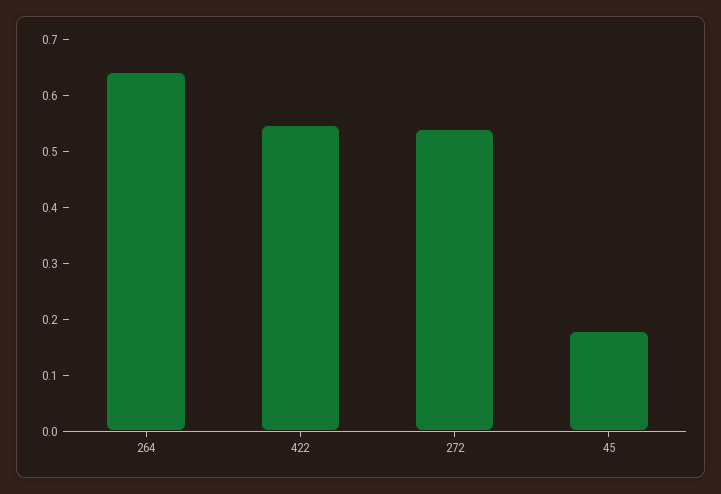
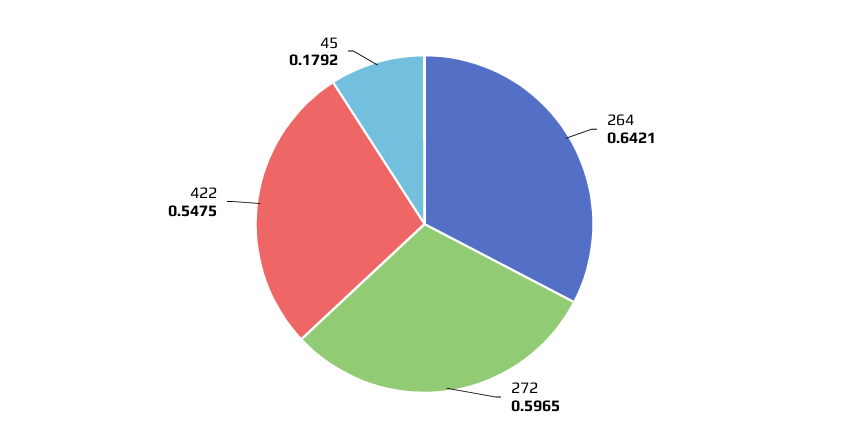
272: 0.54 -> 0.5965

